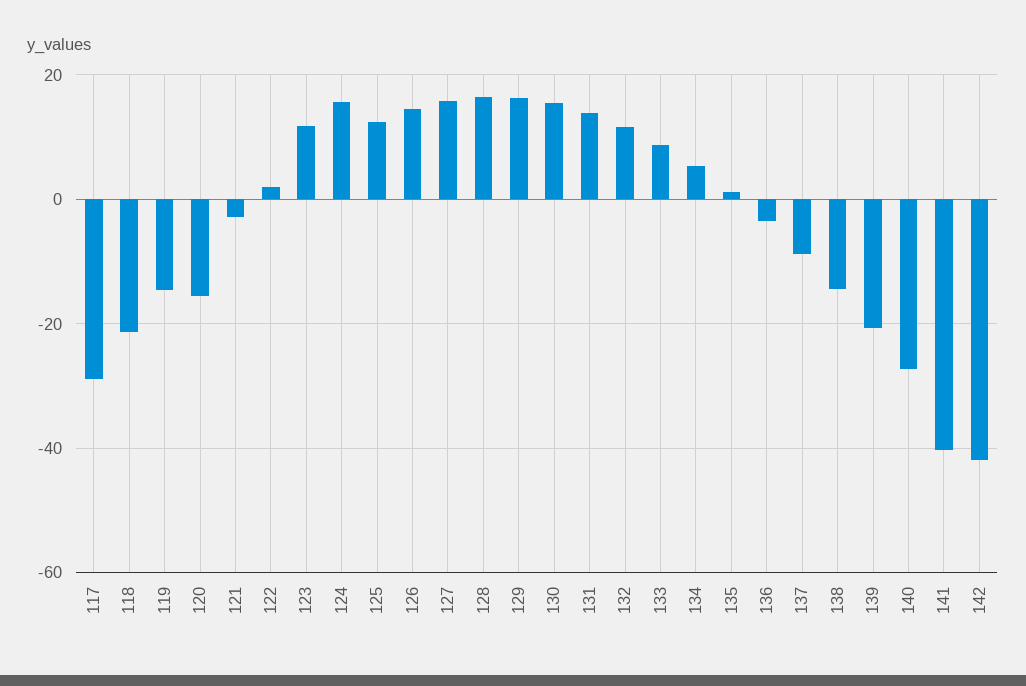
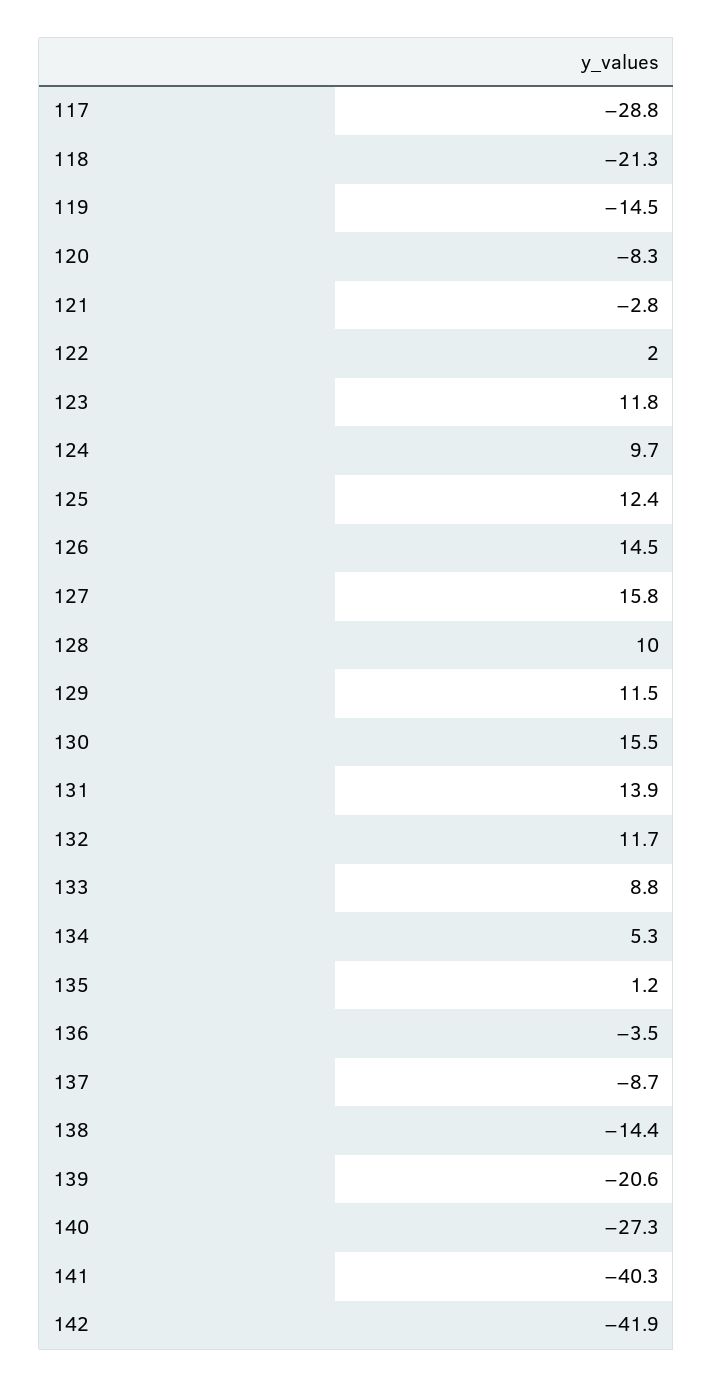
120: -16 -> -8.3
124: 16 -> 9.7
128: 16 -> 10
129: 16 -> 11.5

